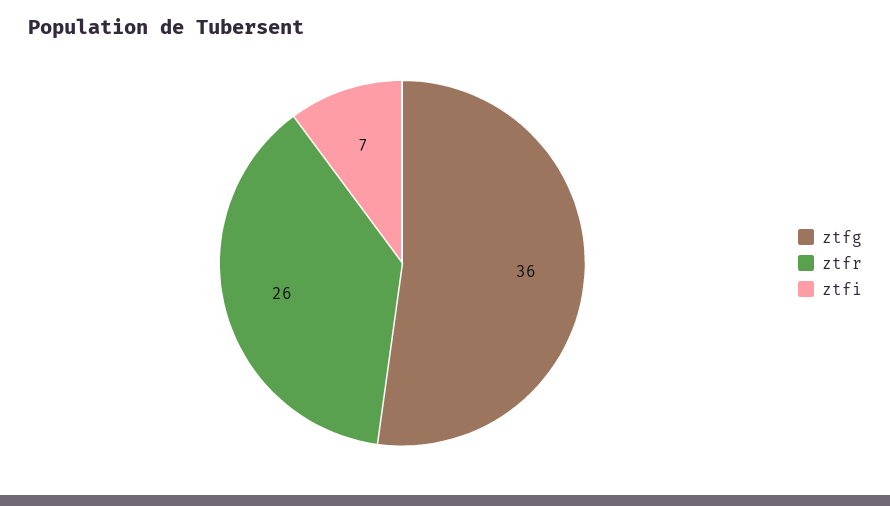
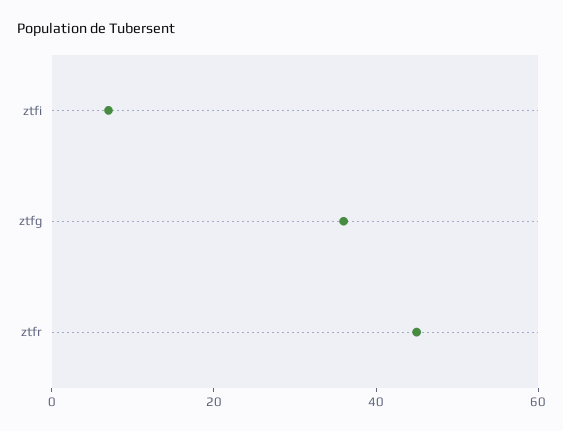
ztfr: 26 -> 45

